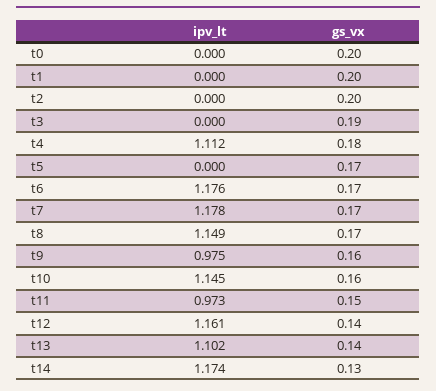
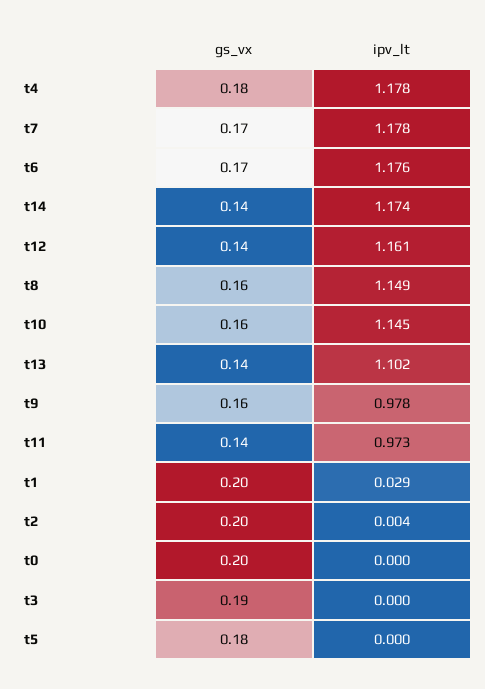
ipv_lt, t1: 0 -> 0.029
ipv_lt, t2: 0 -> 0.004
ipv_lt, t4: 1.112 -> 1.178
gs_vx, t5: 0.17 -> 0.18
gs_vx, t8: 0.17 -> 0.16
ipv_lt, t9: 0.975 -> 0.978
gs_vx, t11: 0.15 -> 0.14
gs_vx, t14: 0.13 -> 0.14

